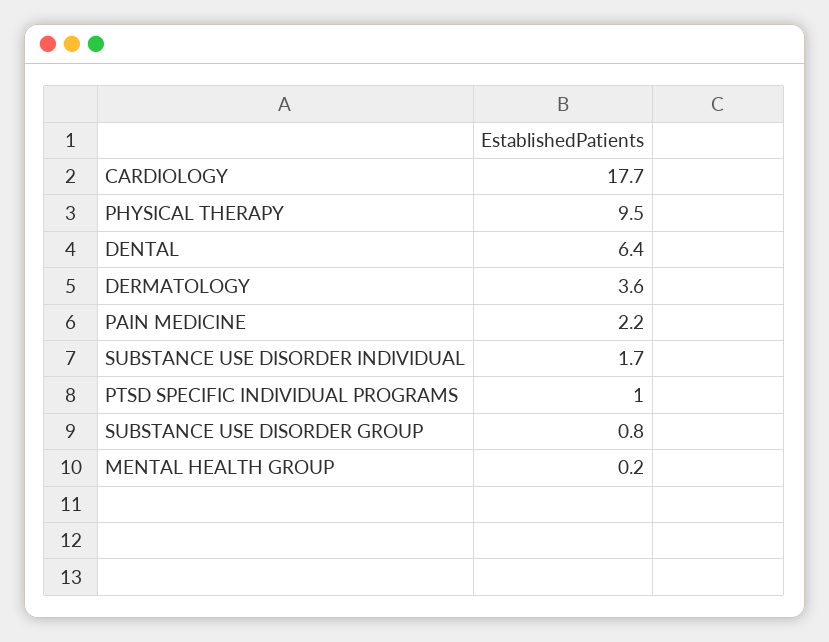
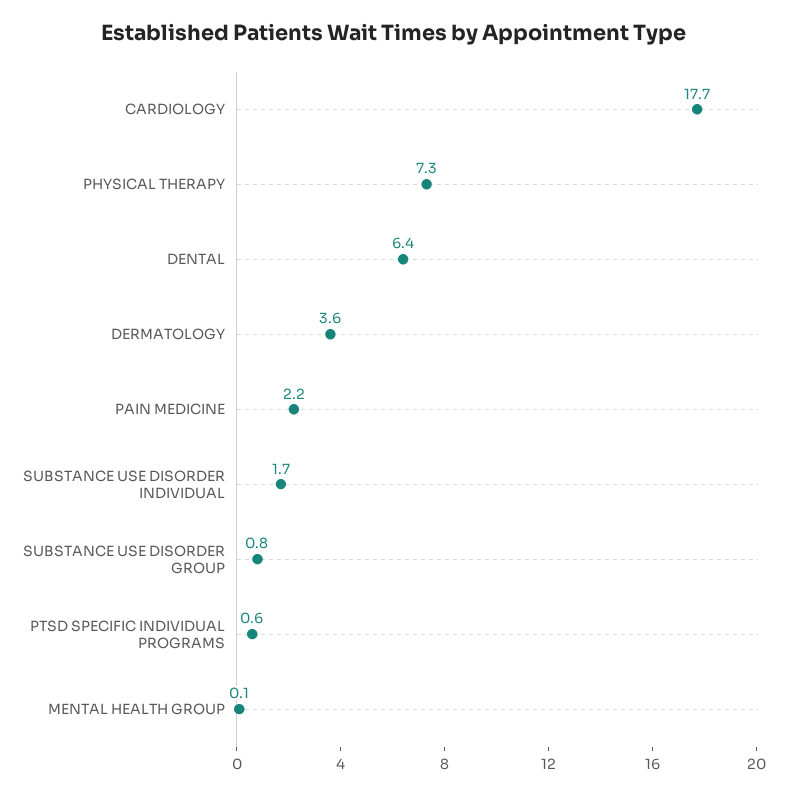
PHYSICAL THERAPY: 9.5 -> 7.3
PTSD SPECIFIC INDIVIDUAL PROGRAMS: 1 -> 0.6
MENTAL HEALTH GROUP: 0.2 -> 0.1

